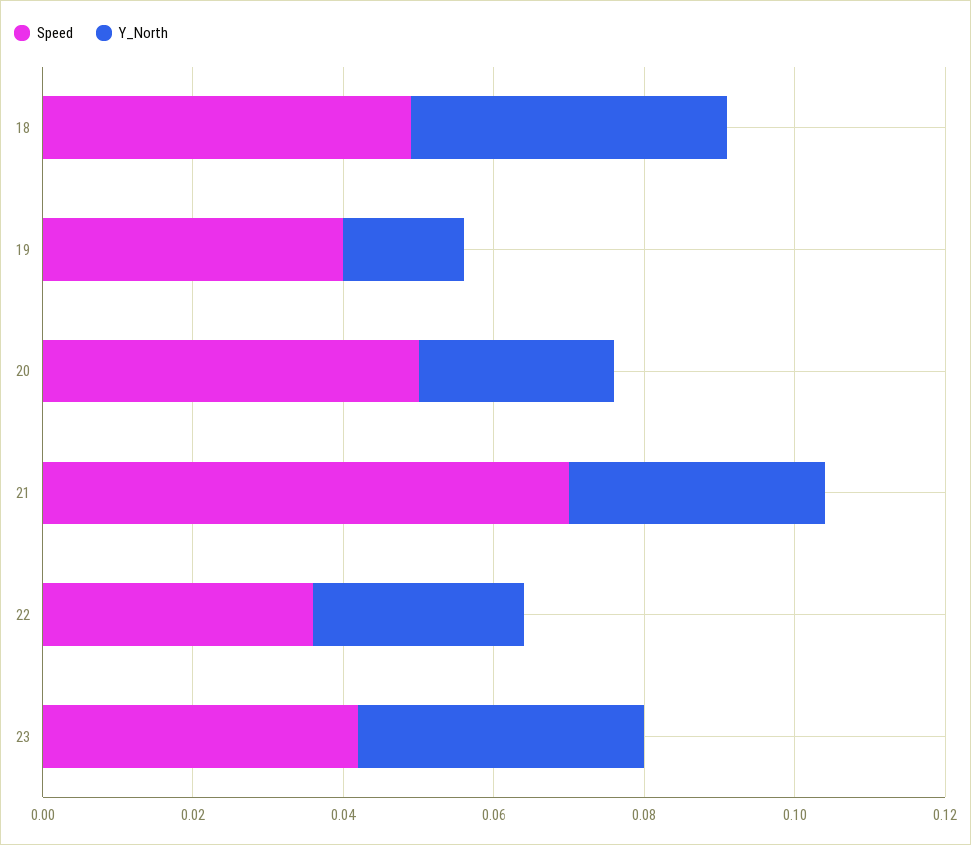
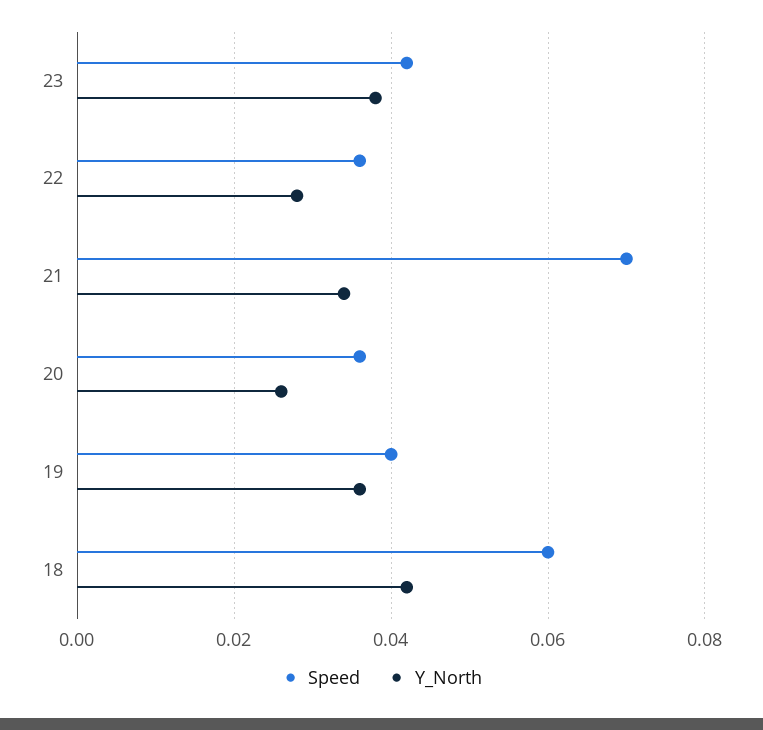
Speed, 18: 0.05 -> 0.06
Y_North, 19: 0.015 -> 0.035
Speed, 20: 0.05 -> 0.035

